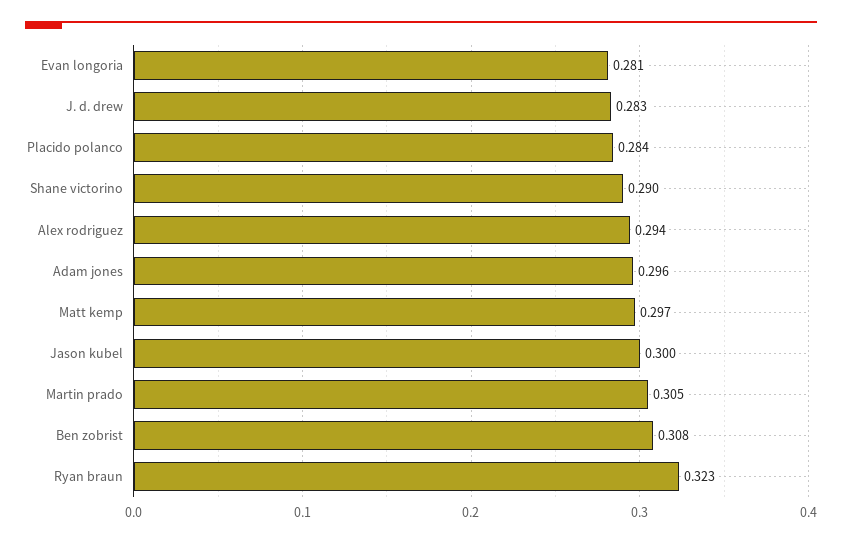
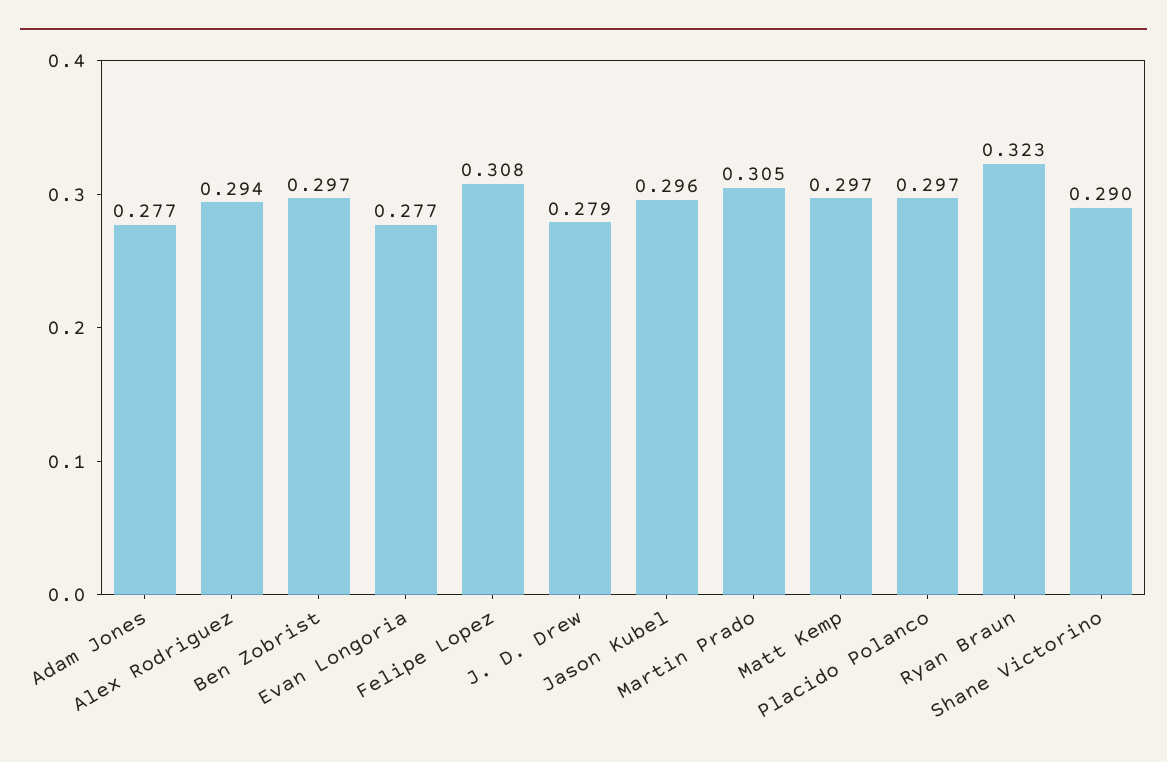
Evan longoria: 0.281 -> 0.277
J. d. drew: 0.283 -> 0.279
Placido polanco: 0.284 -> 0.297
Adam jones: 0.296 -> 0.277
Jason kubel: 0.3 -> 0.296
Ben zobrist: 0.308 -> 0.297
Felipe Lopez: none -> 0.308

